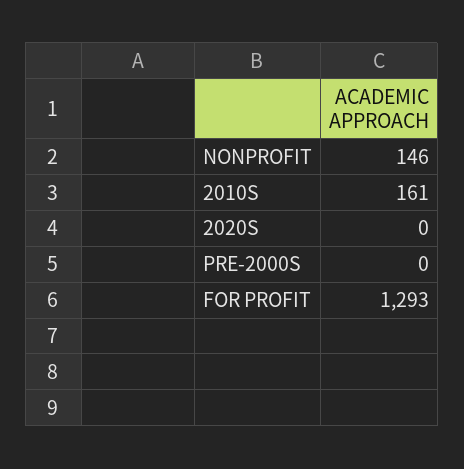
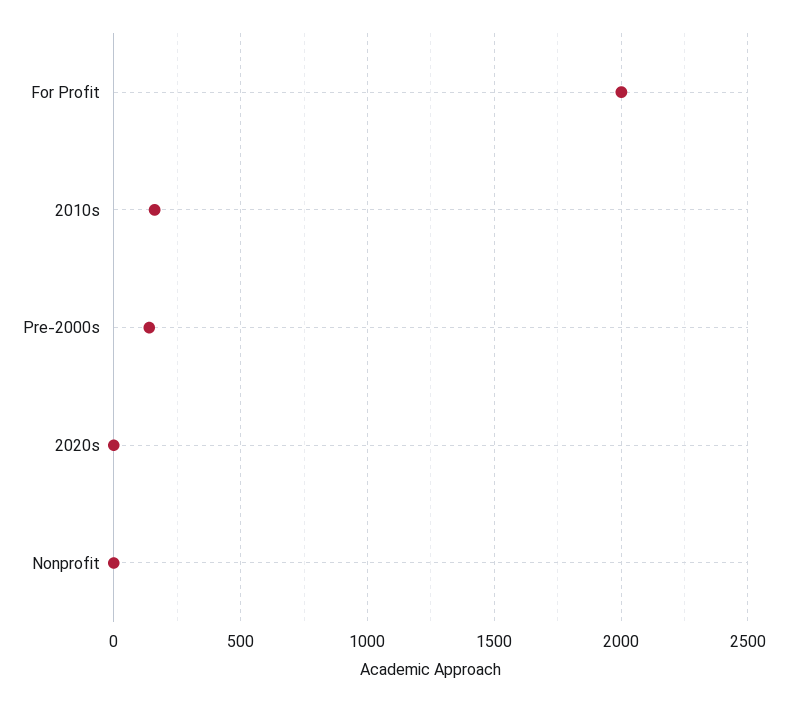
NONPROFIT: 146 -> 0
PRE-2000S: 0 -> 150
FOR PROFIT: 1293 -> 2000

